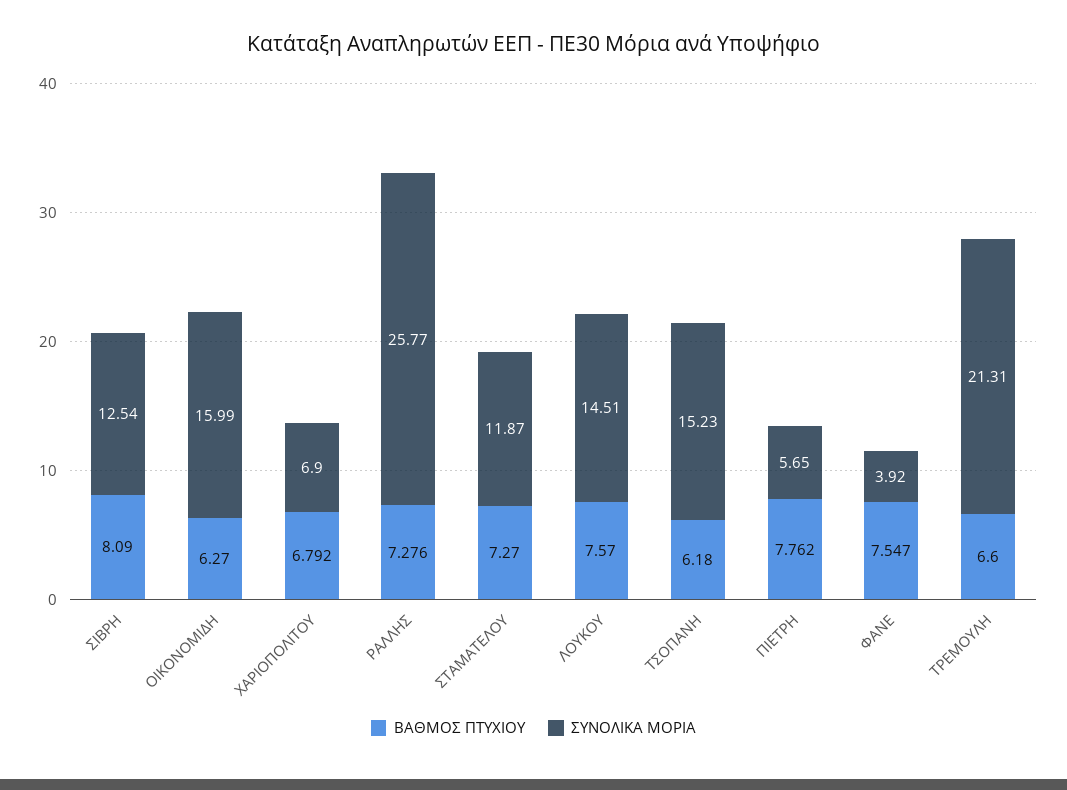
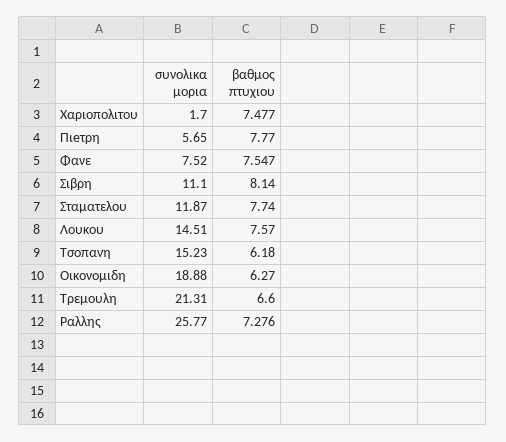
ΒΑΘΜΟΣ ΠΤΥΧΙΟΥ, ΣΙΒΡΗ: 8.09 -> 8.14
ΣΥΝΟΛΙΚΑ ΜΟΡΙΑ, ΣΙΒΡΗ: 12.54 -> 11.1
ΣΥΝΟΛΙΚΑ ΜΟΡΙΑ, ΟΙΚΟΝΟΜΙΔΗ: 15.99 -> 18.88
ΒΑΘΜΟΣ ΠΤΥΧΙΟΥ, ΧΑΡΙΟΠΟΛΙΤΟΥ: 6.792 -> 7.477
ΣΥΝΟΛΙΚΑ ΜΟΡΙΑ, ΧΑΡΙΟΠΟΛΙΤΟΥ: 6.9 -> 1.7
ΒΑΘΜΟΣ ΠΤΥΧΙΟΥ, ΣΤΑΜΑΤΕΛΟΥ: 7.27 -> 7.74
ΒΑΘΜΟΣ ΠΤΥΧΙΟΥ, ΠΙEΤΡΗ: 7.762 -> 7.77
ΣΥΝΟΛΙΚΑ ΜΟΡΙΑ, ΦΑΝΕ: 3.92 -> 7.52

